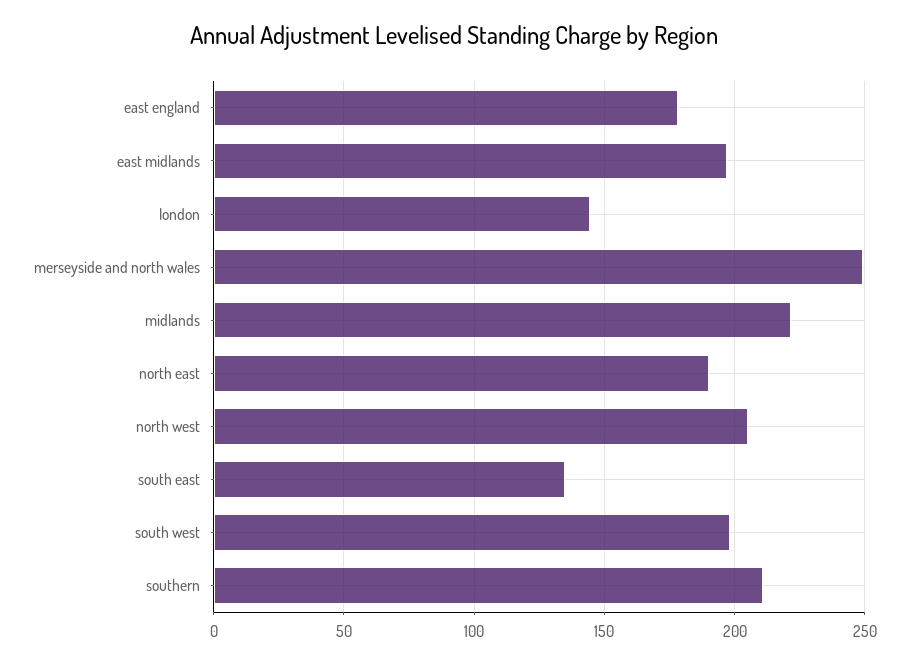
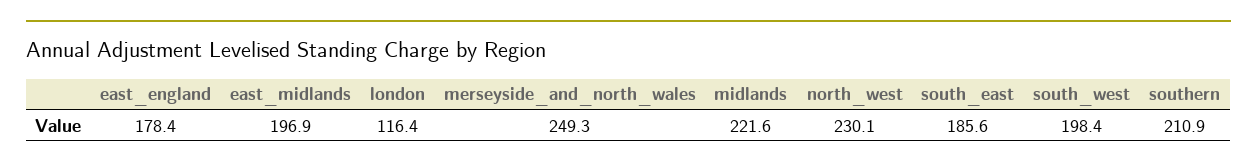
london: 145 -> 116.4
north east: 190 -> none
north west: 205 -> 230.1
south east: 135 -> 185.6

